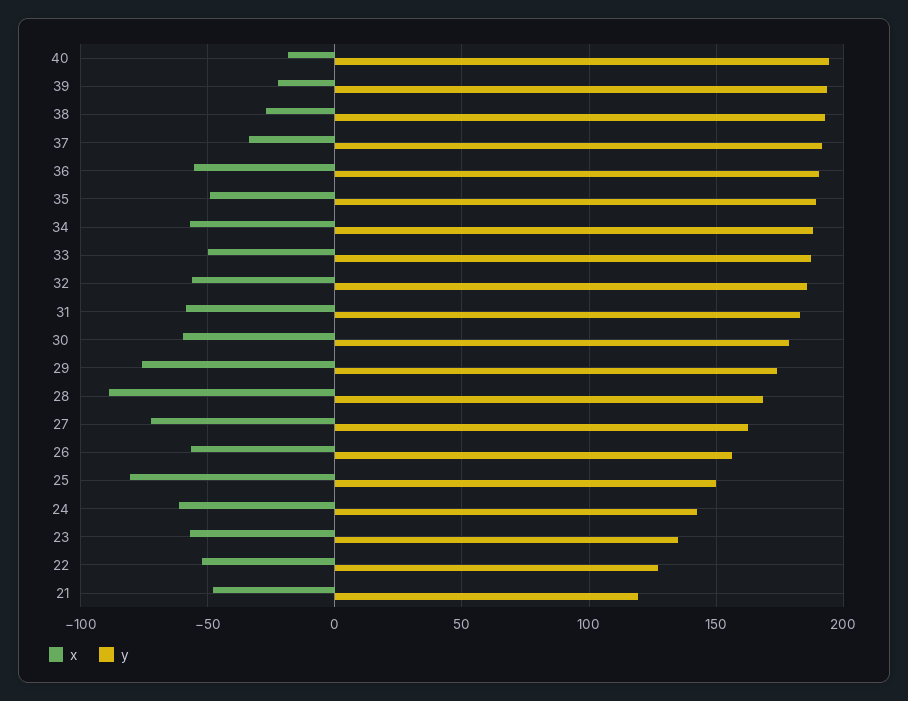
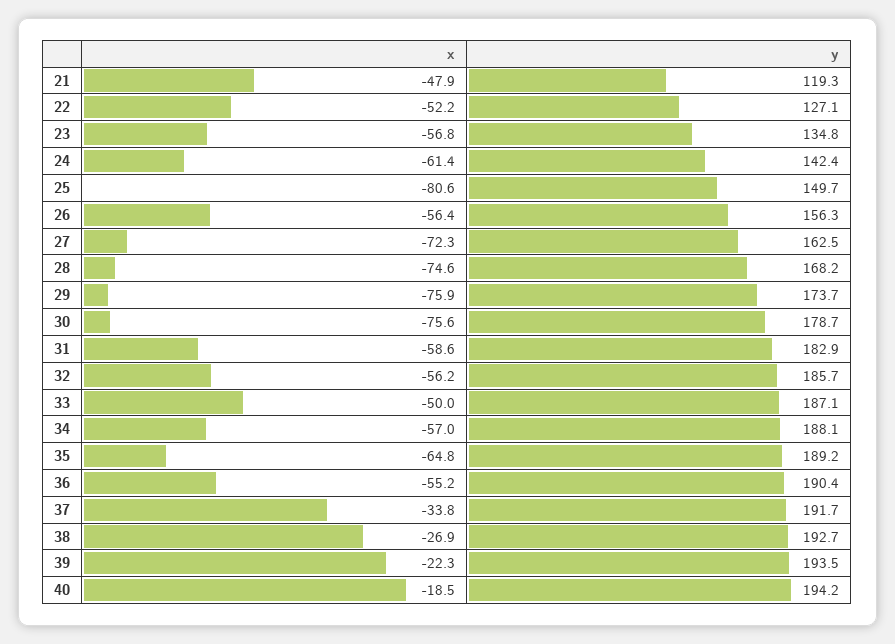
x, 35: -50 -> -64.8
x, 30: -60 -> -75.6
x, 28: -90 -> -74.6

